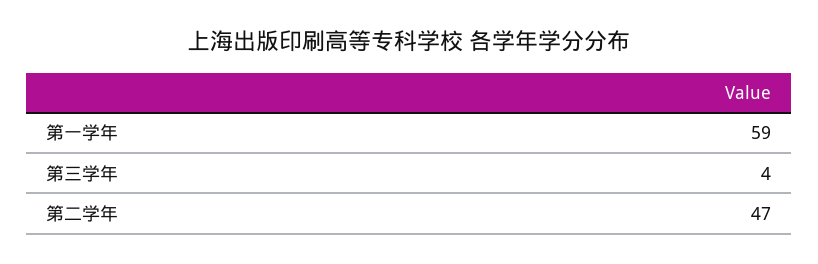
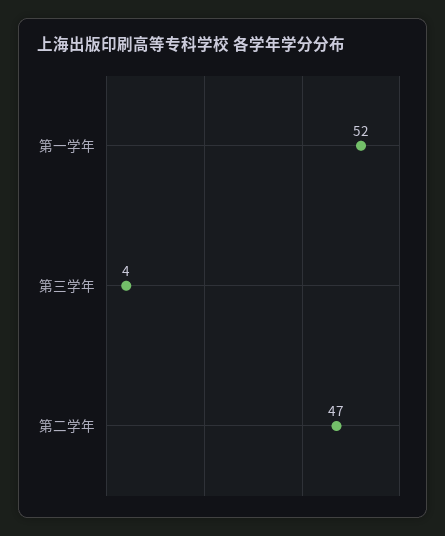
第一学年: 59 -> 52

